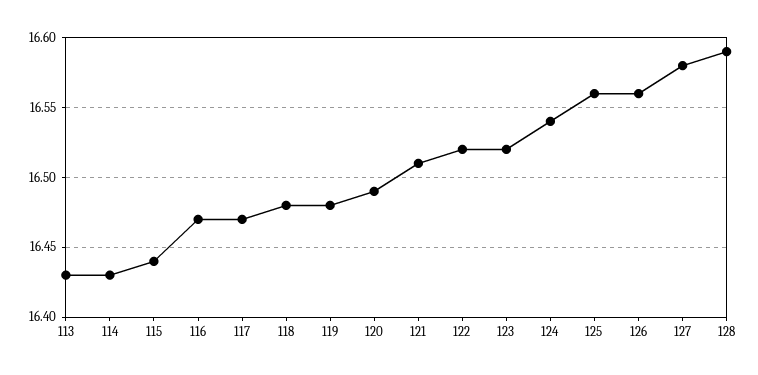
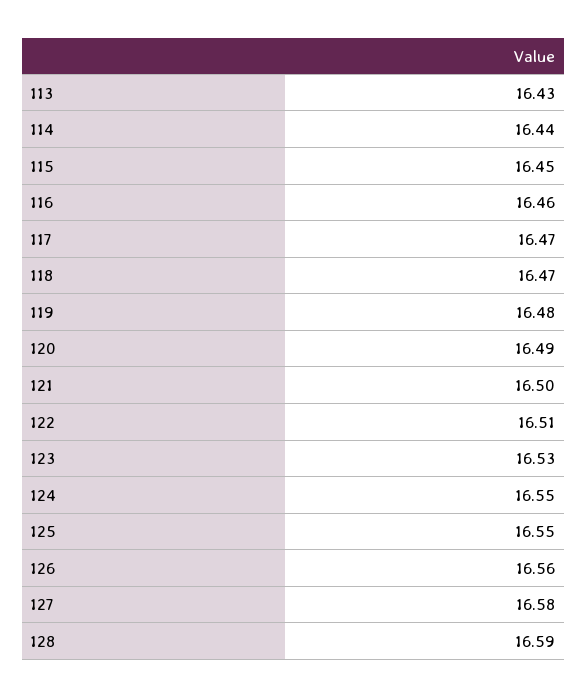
114: 16.43 -> 16.44
115: 16.44 -> 16.45
116: 16.47 -> 16.46
118: 16.48 -> 16.47
121: 16.51 -> 16.5
122: 16.52 -> 16.51
123: 16.52 -> 16.53
124: 16.54 -> 16.55
125: 16.56 -> 16.55

